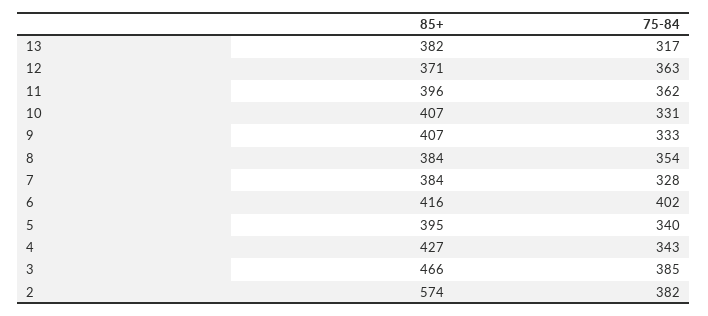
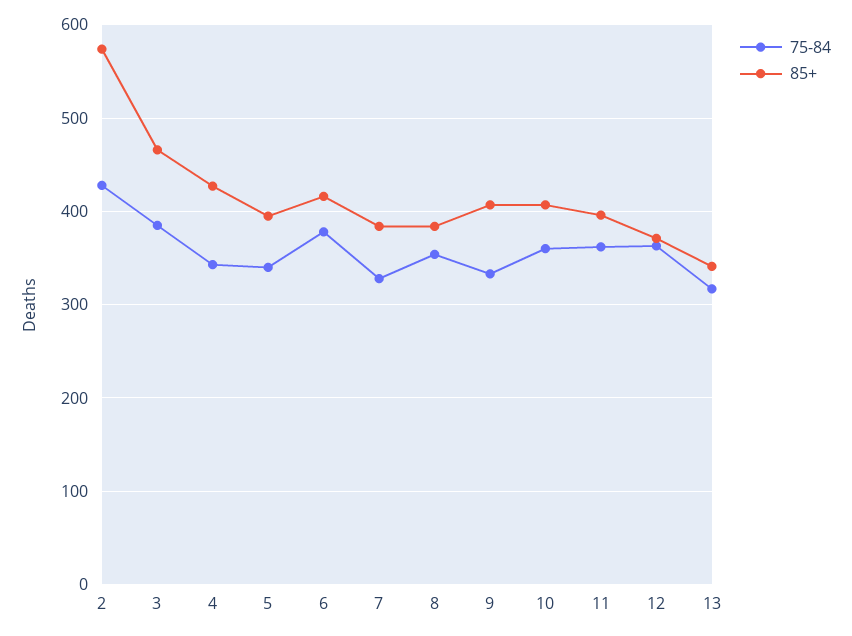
85+, 13: 382 -> 340
75-84, 10: 331 -> 360
75-84, 6: 402 -> 380
75-84, 2: 382 -> 430

